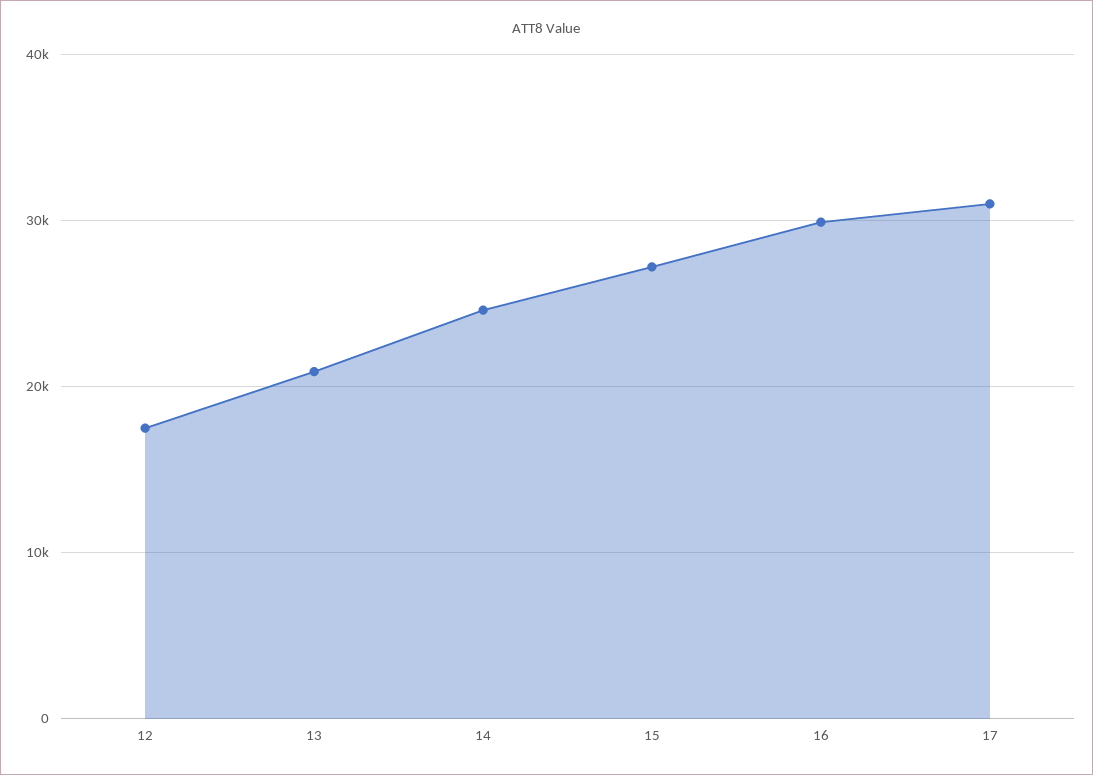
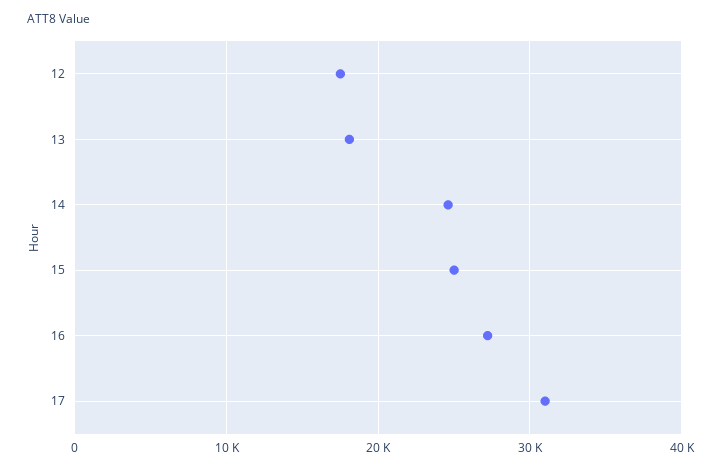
13: 21000 -> 18000
15: 27000 -> 25000
16: 30000 -> 27000

